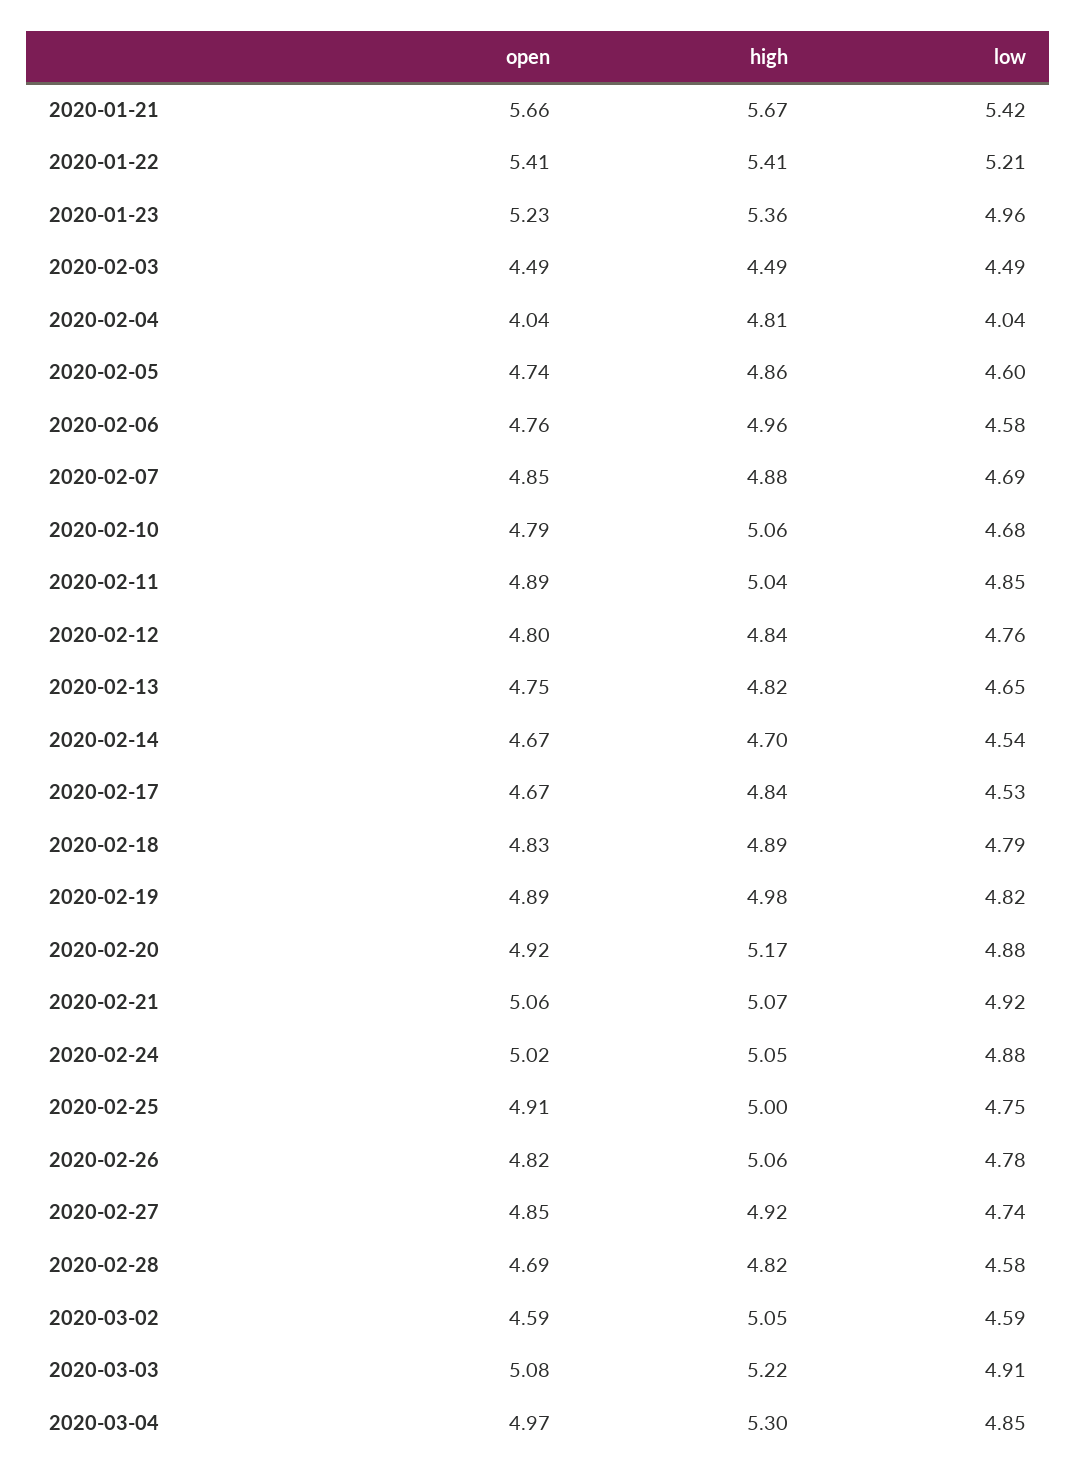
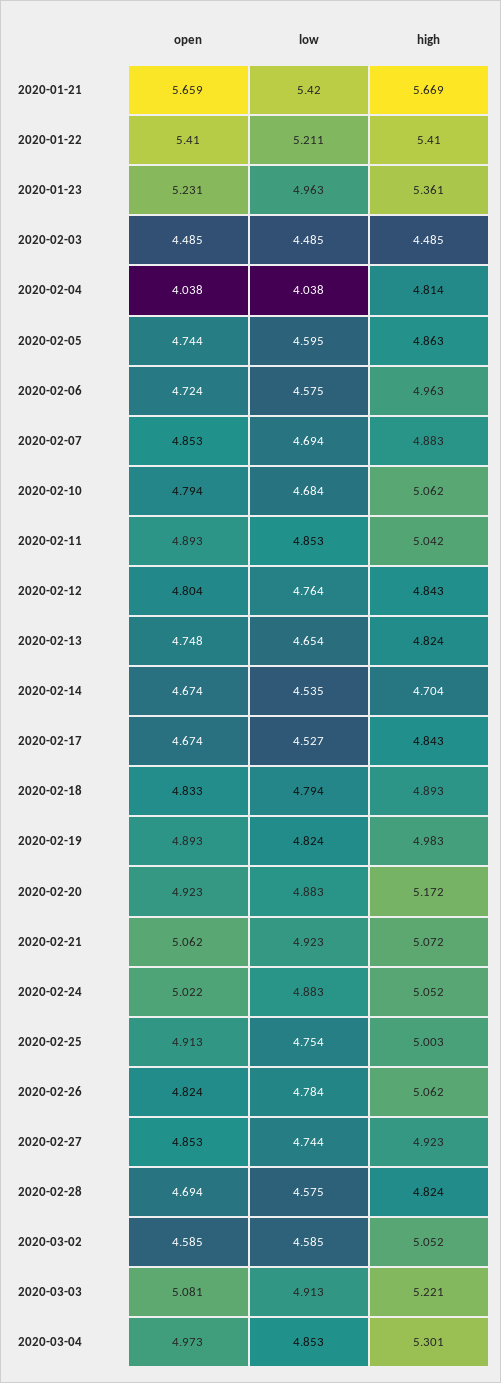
open, 2020-02-06: 4.76 -> 4.724

